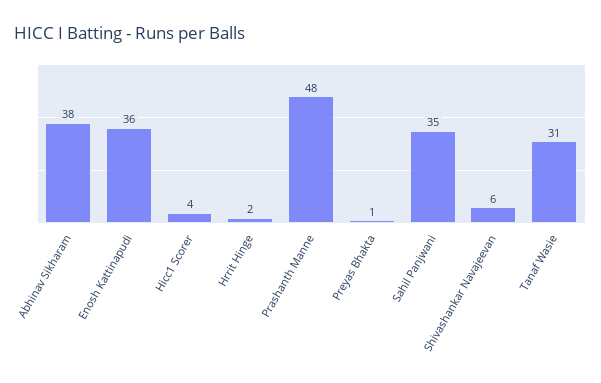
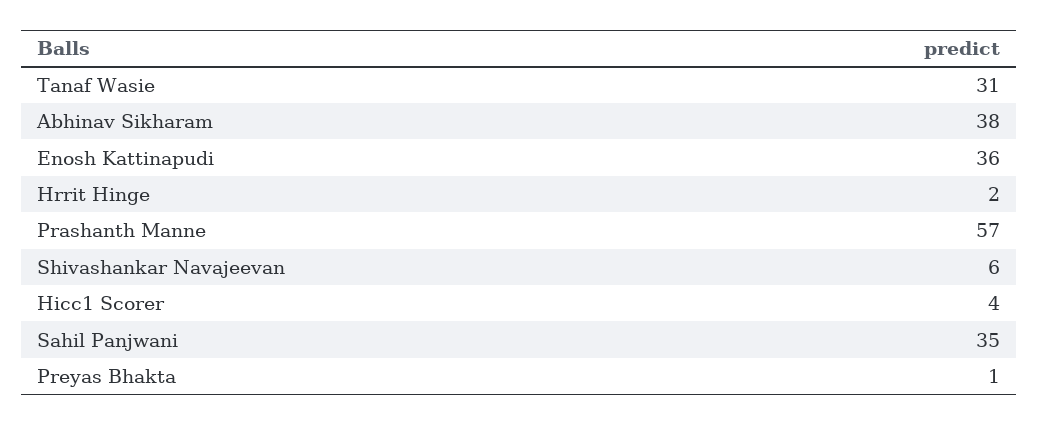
Prashanth Manne: 48 -> 57

